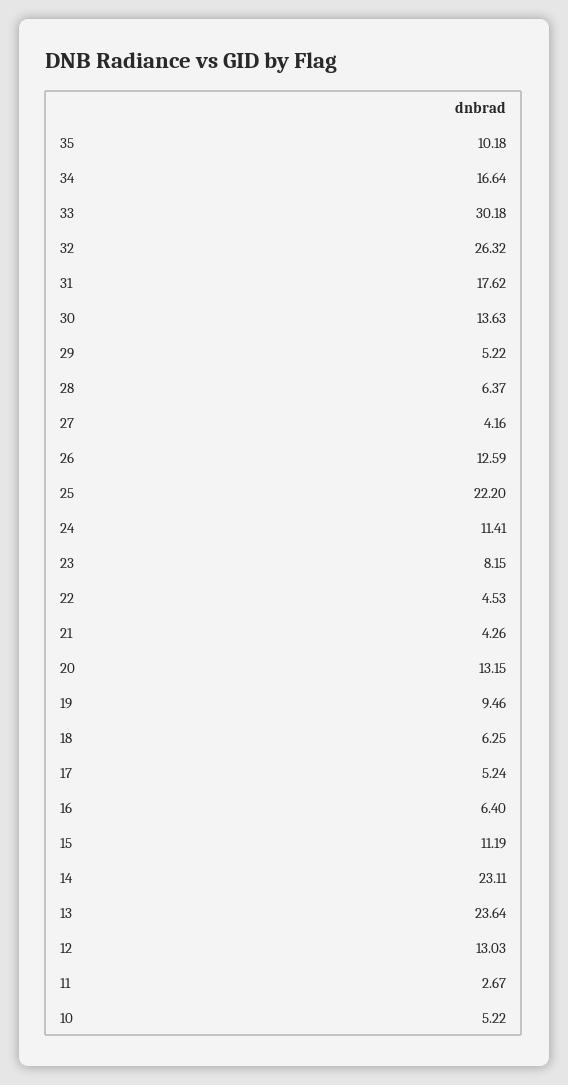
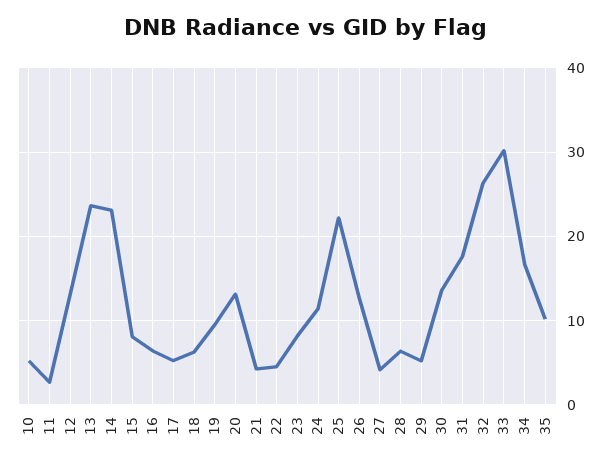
15: 11.19 -> 8

